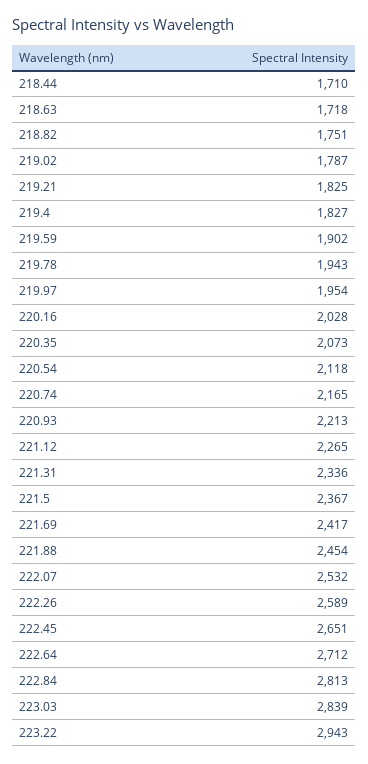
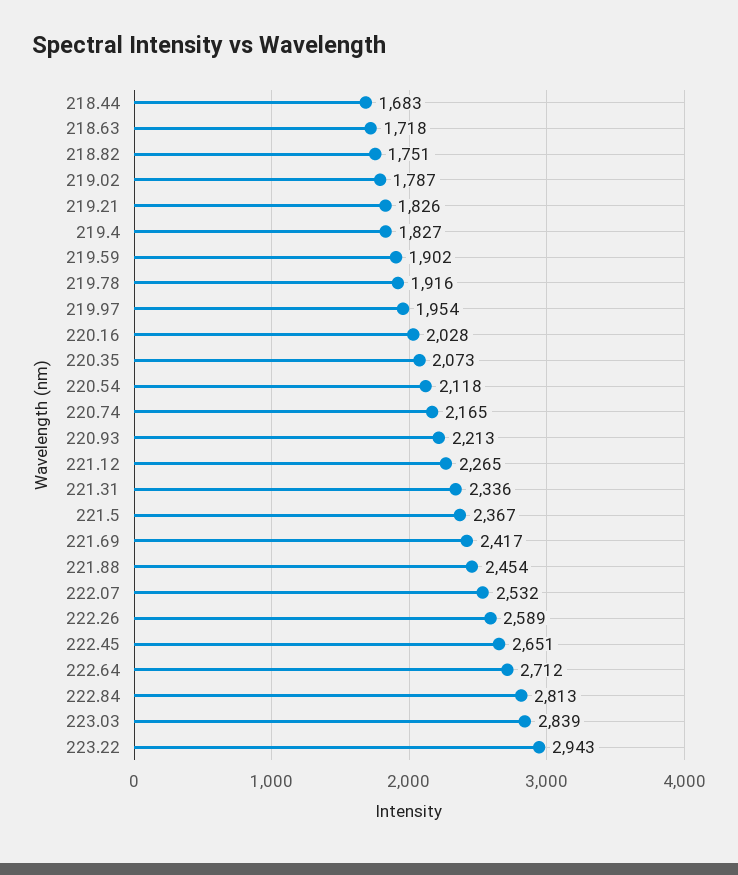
218.44: 1710 -> 1683
219.21: 1825 -> 1826
219.78: 1943 -> 1916

